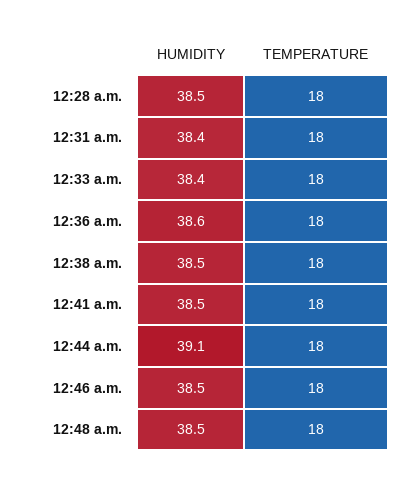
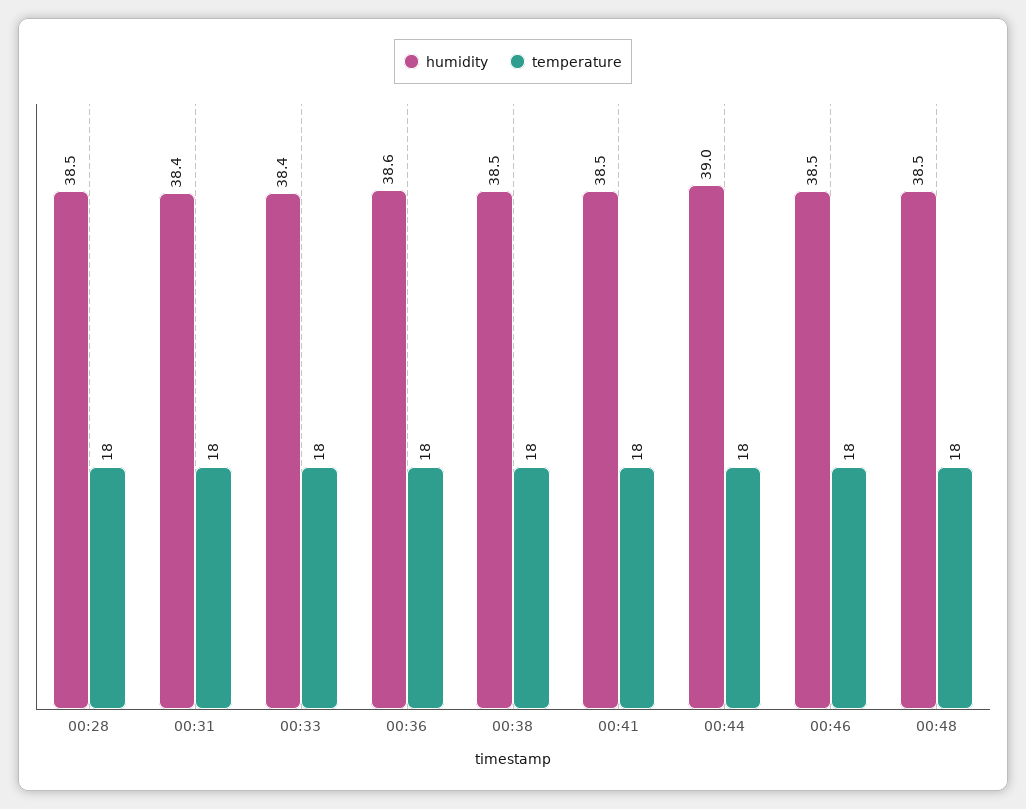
HUMIDITY, 12:44 a.m.: 39.1 -> 39

